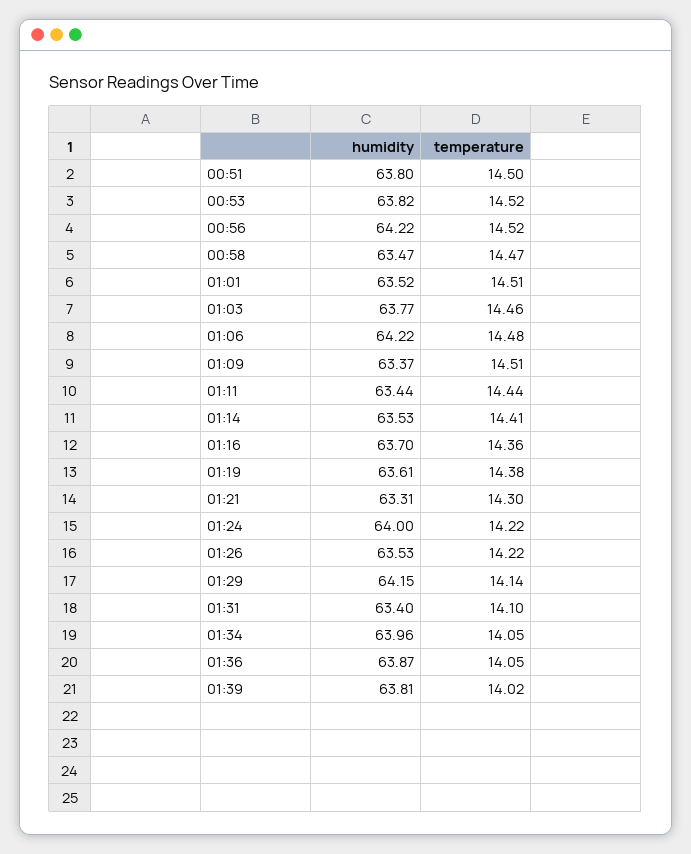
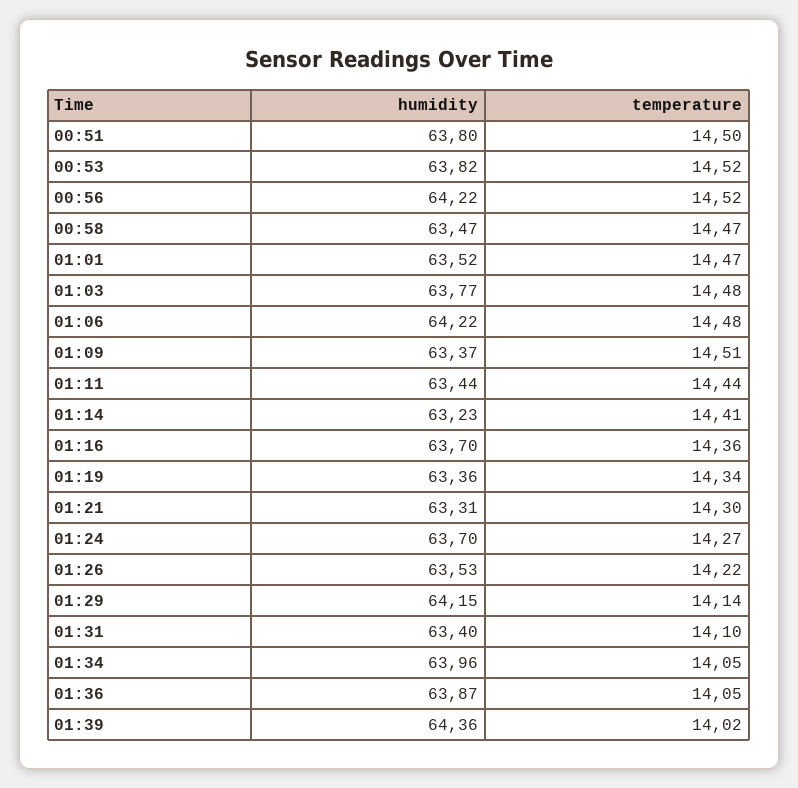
temperature, 01:01: 14.51 -> 14.47
temperature, 01:03: 14.46 -> 14.48
humidity, 01:14: 63.53 -> 63.23
humidity, 01:19: 63.61 -> 63.36
temperature, 01:19: 14.38 -> 14.34
humidity, 01:24: 64 -> 63.7
temperature, 01:24: 14.22 -> 14.27
humidity, 01:39: 63.81 -> 64.36

